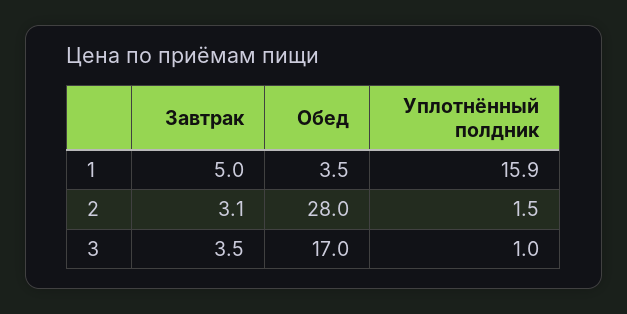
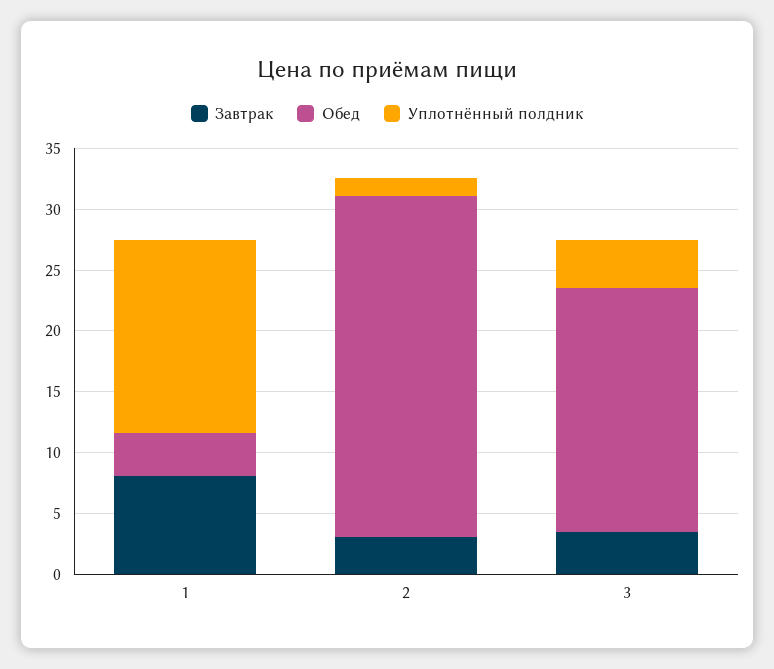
Завтрак, 1: 5 -> 8
Обед, 3: 17 -> 20
Уплотнённый полдник, 3: 1 -> 4

